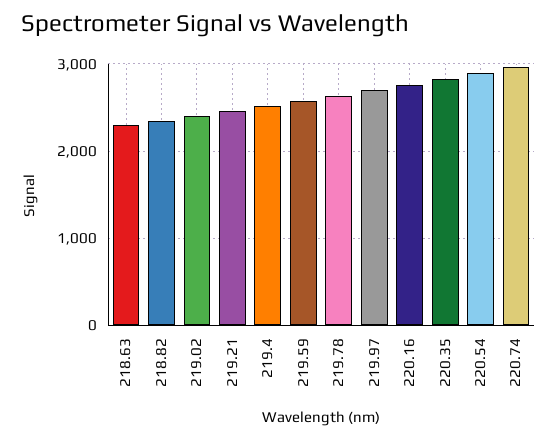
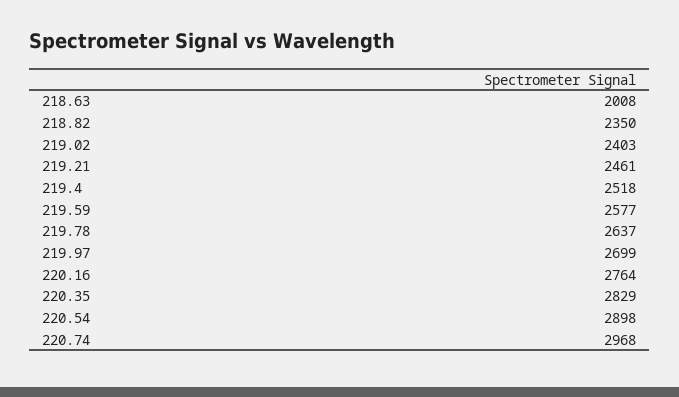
218.63: 2300 -> 2008

